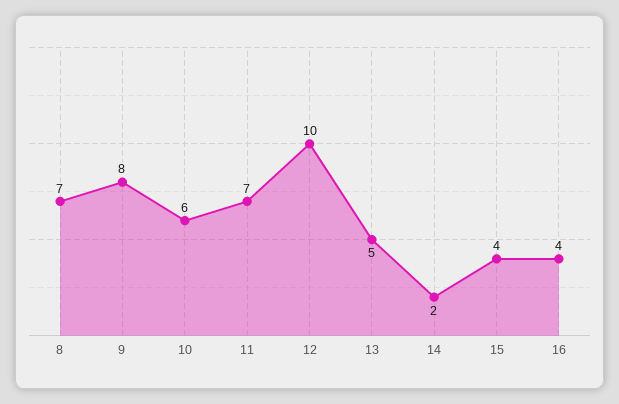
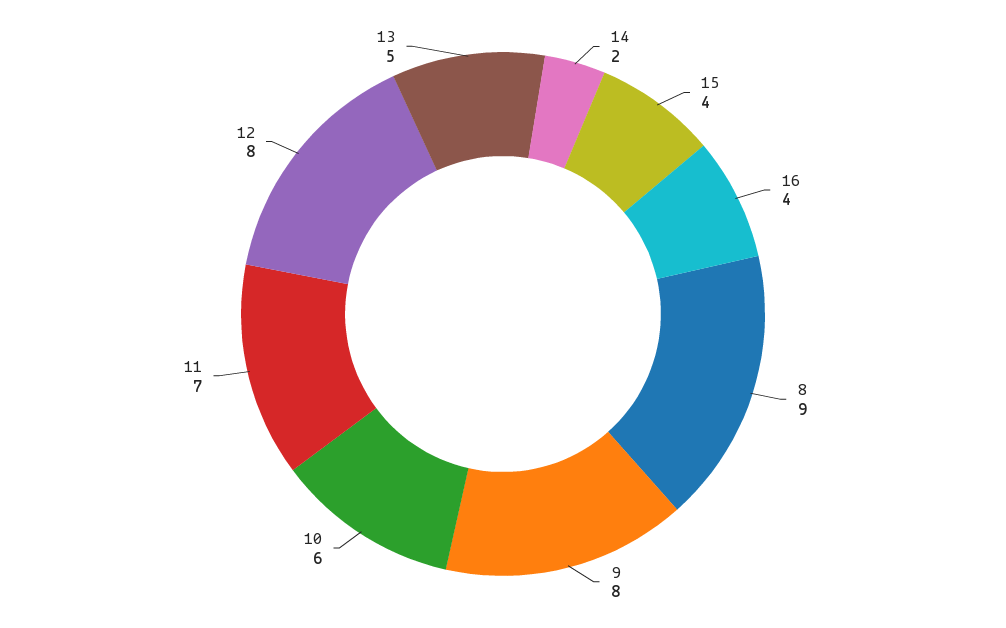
8: 7 -> 9
12: 10 -> 8

